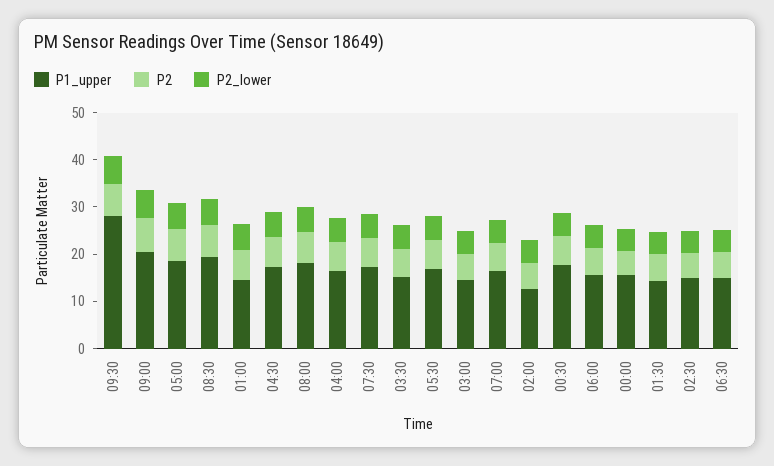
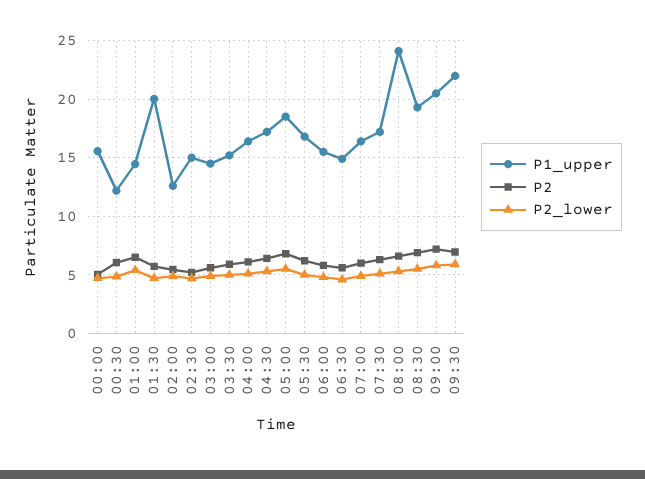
P1_upper, 09:30: 28 -> 22
P1_upper, 08:00: 18 -> 24
P1_upper, 00:30: 18 -> 12
P1_upper, 01:30: 14 -> 20

